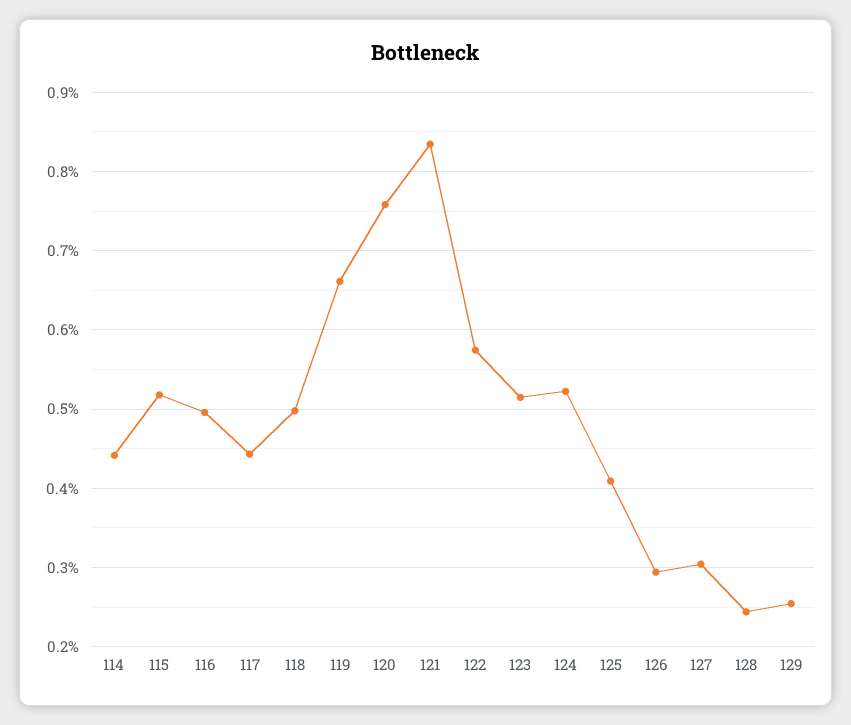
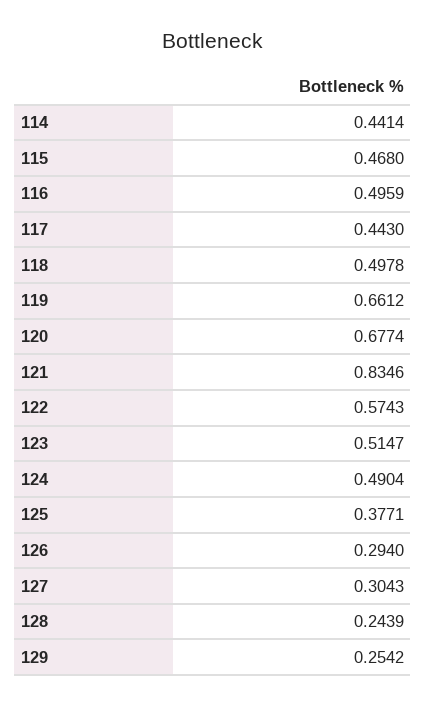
115: 0.52 -> 0.468
120: 0.76 -> 0.6774
124: 0.52 -> 0.4904
125: 0.41 -> 0.3771

